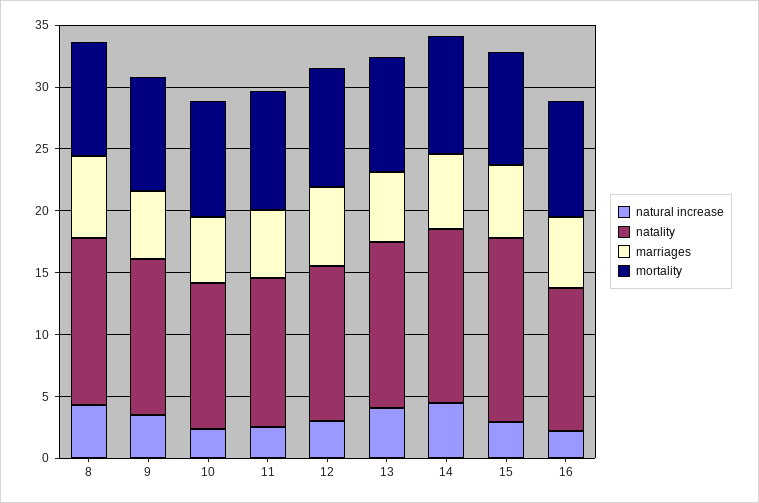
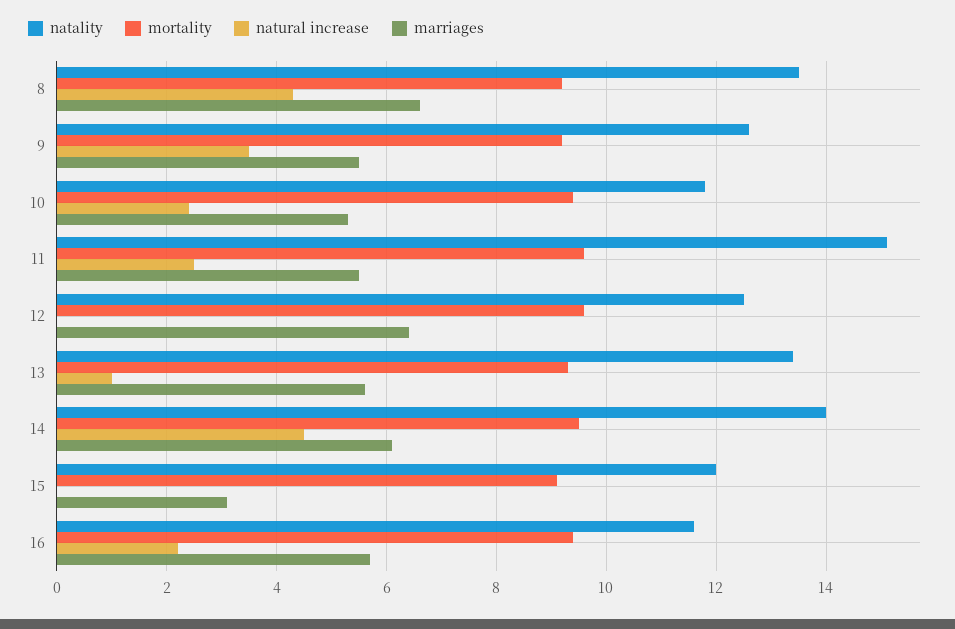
natality, 11: 12 -> 15
natural increase, 12: 3 -> 0
natural increase, 13: 4 -> 1
natural increase, 15: 3 -> 0
natality, 15: 15 -> 12
marriages, 15: 6 -> 3

